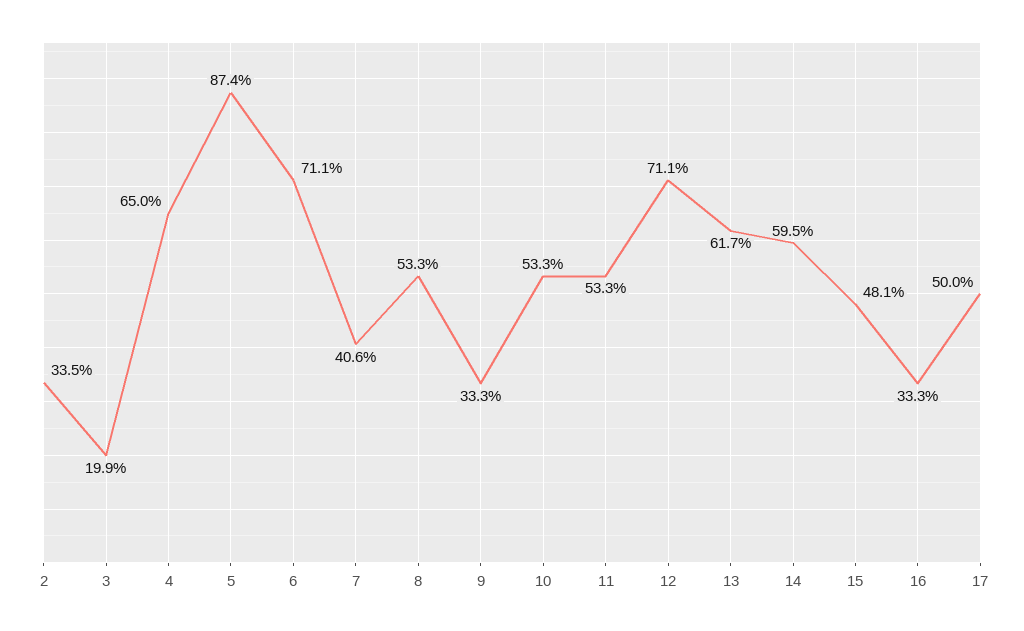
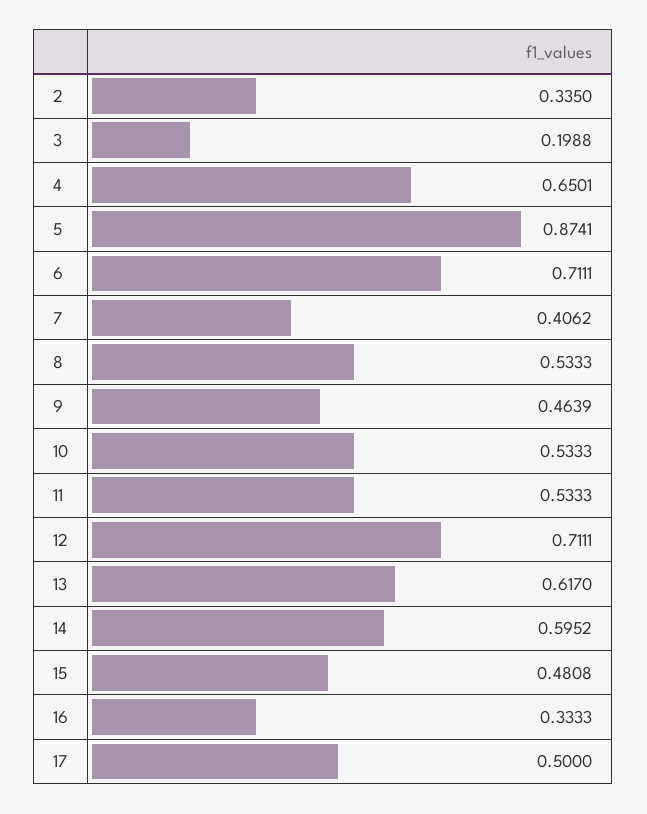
9: 0.333 -> 0.4639

